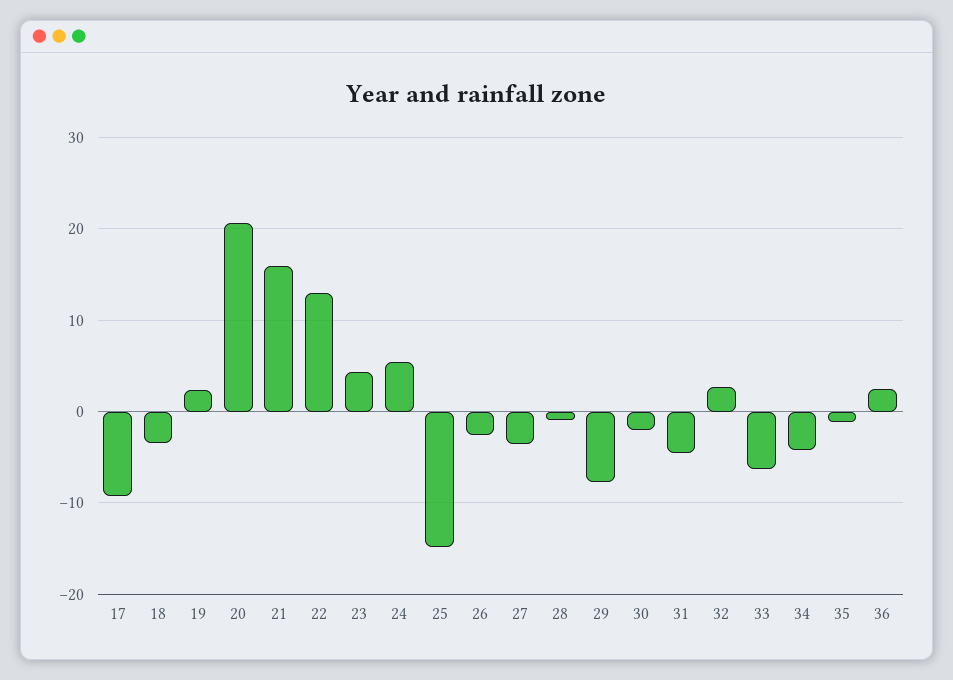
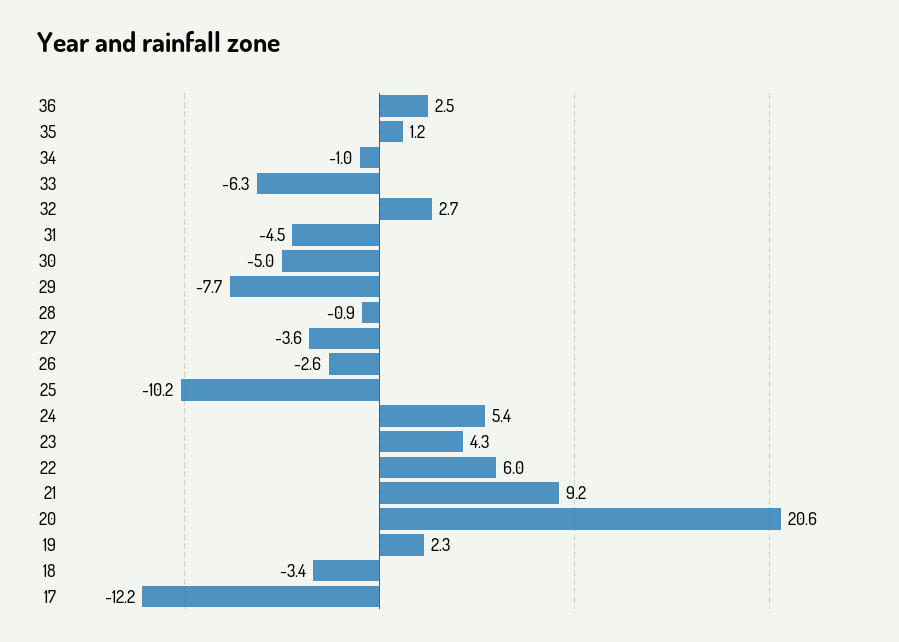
17: -9 -> -12.2
21: 16 -> 9.2
22: 13 -> 6
25: -15 -> -10.2
30: -2 -> -5
34: -4 -> -1
35: -1 -> 1.2

